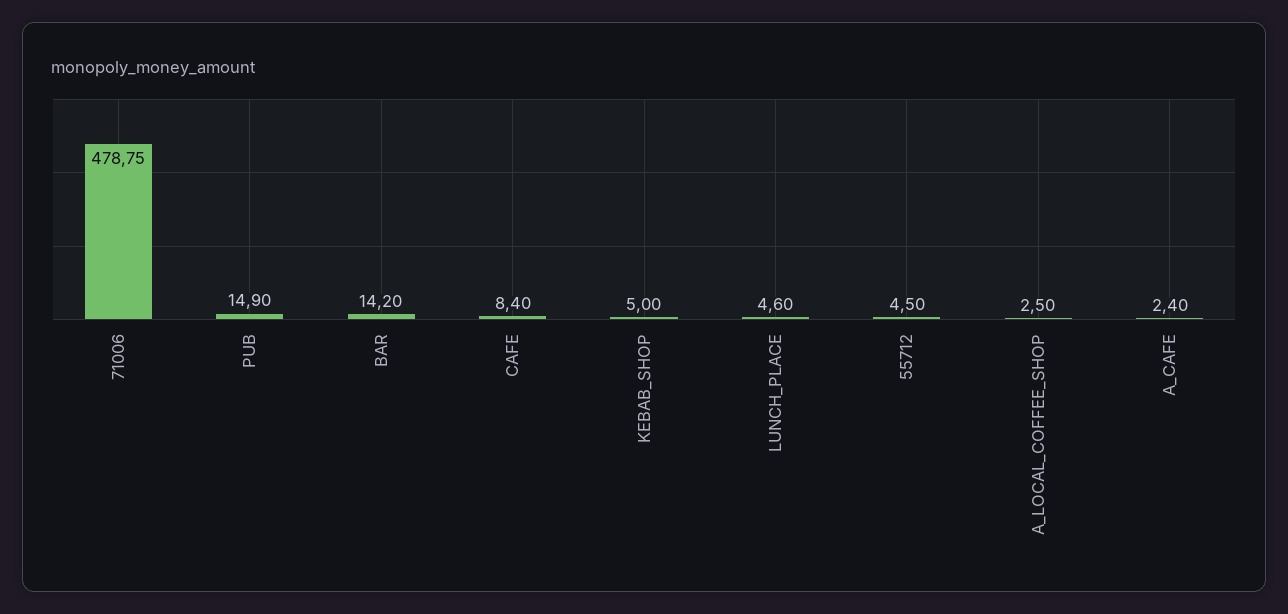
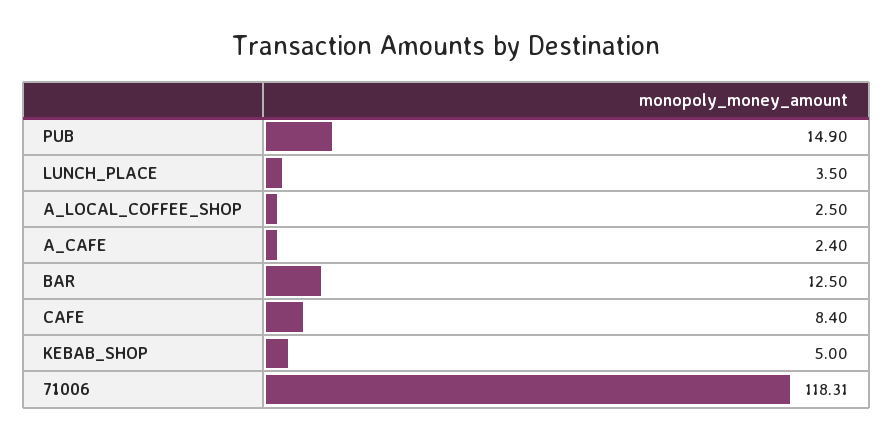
71006: 478.75 -> 118.31
BAR: 14.2 -> 12.5
LUNCH_PLACE: 4.6 -> 3.5
55712: 4.5 -> none

